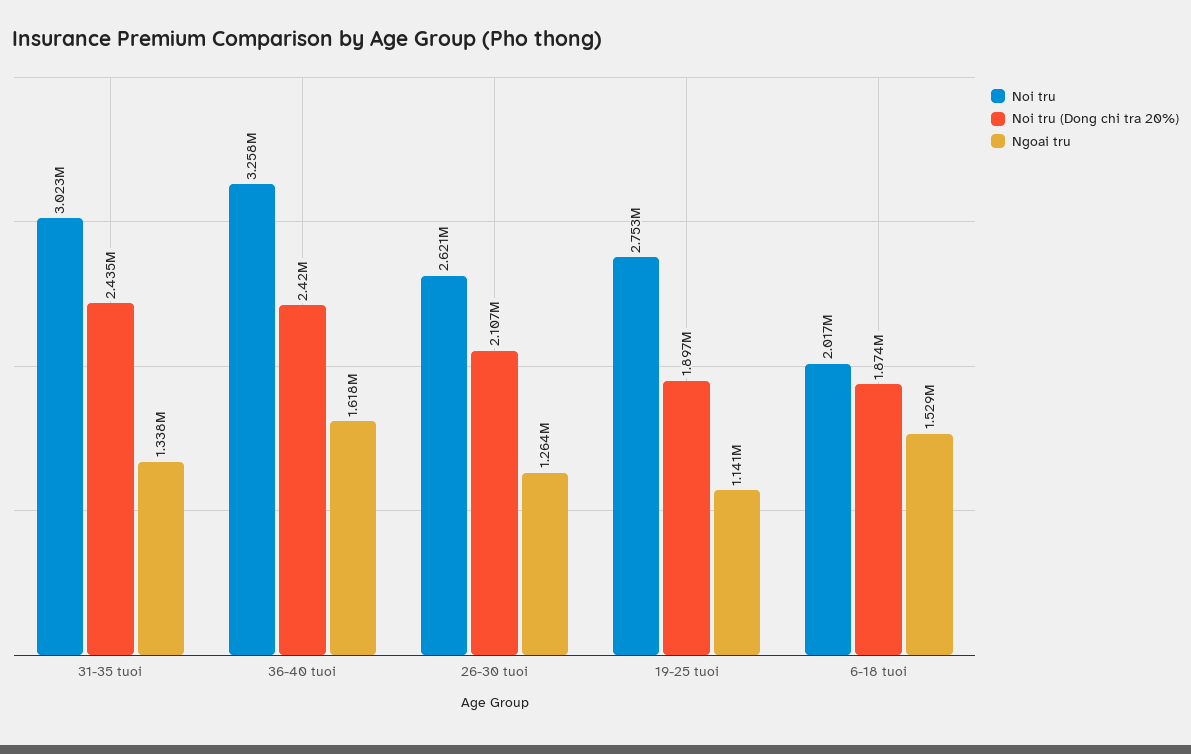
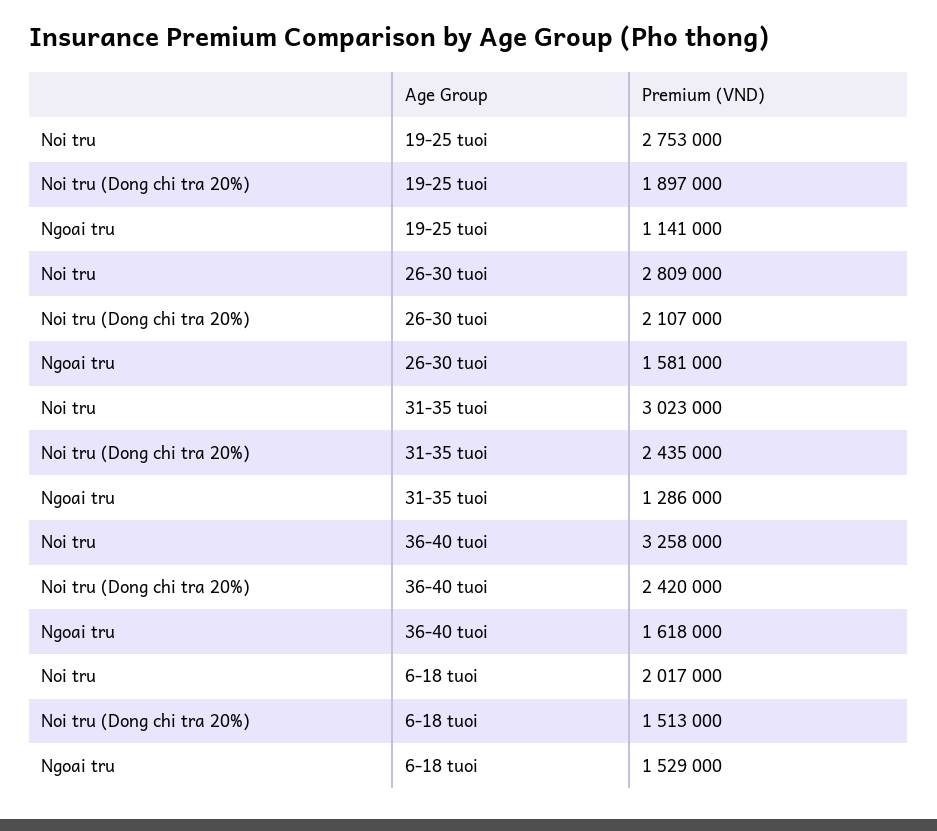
Ngoai tru, 31-35 tuoi: 1338000 -> 1286000
Noi tru, 26-30 tuoi: 2621000 -> 2809000
Ngoai tru, 26-30 tuoi: 1264000 -> 1581000
Noi tru (Dong chi tra 20%), 6-18 tuoi: 1874000 -> 1513000

